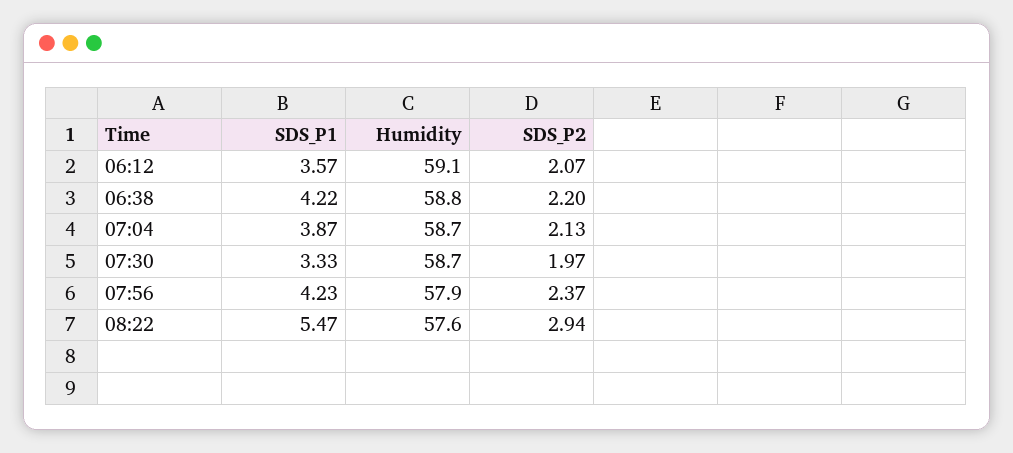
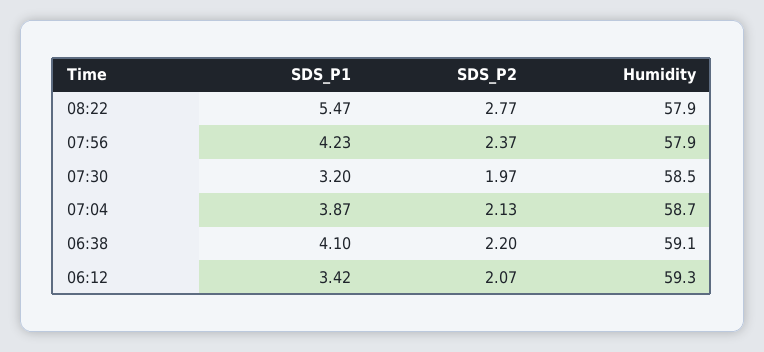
SDS_P1, 06:12: 3.57 -> 3.42
Humidity, 06:12: 59.1 -> 59.3
SDS_P1, 06:38: 4.22 -> 4.1
Humidity, 06:38: 58.8 -> 59.1
SDS_P1, 07:30: 3.33 -> 3.2
Humidity, 07:30: 58.7 -> 58.5
Humidity, 08:22: 57.6 -> 57.9
SDS_P2, 08:22: 2.94 -> 2.77

